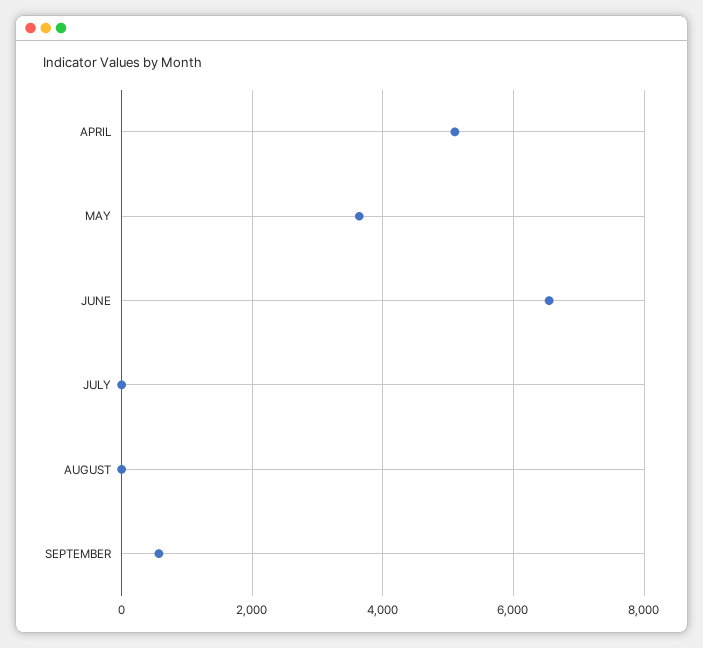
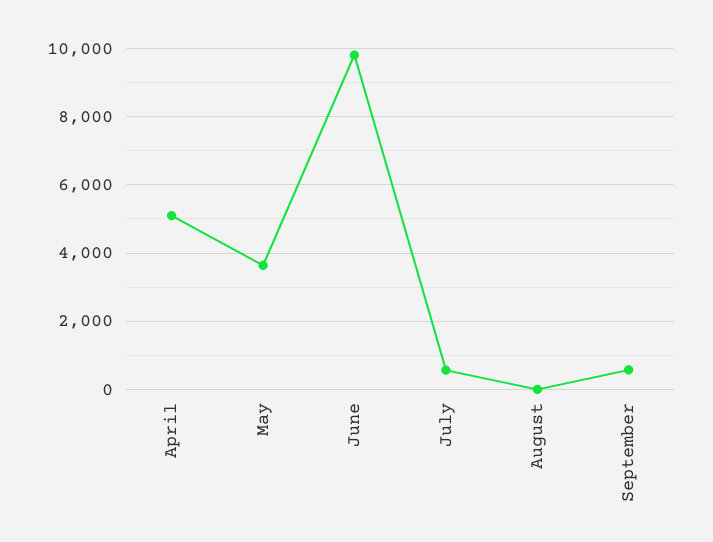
JUNE: 6600 -> 9800
JULY: 0 -> 600

